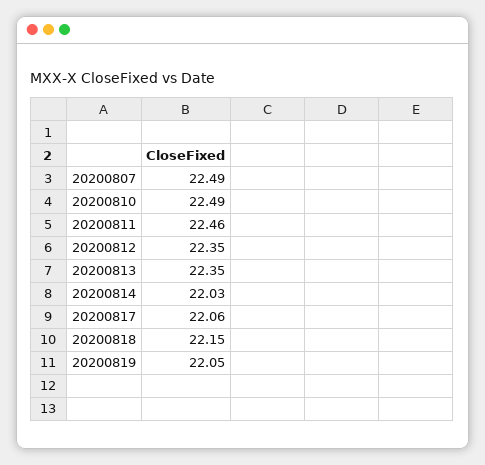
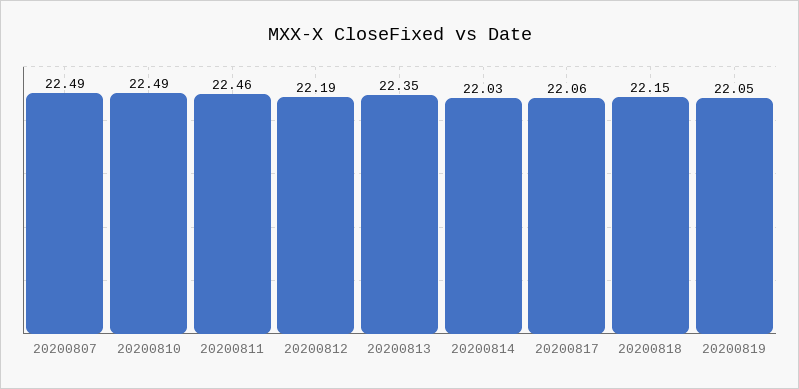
20200812: 22.35 -> 22.19

